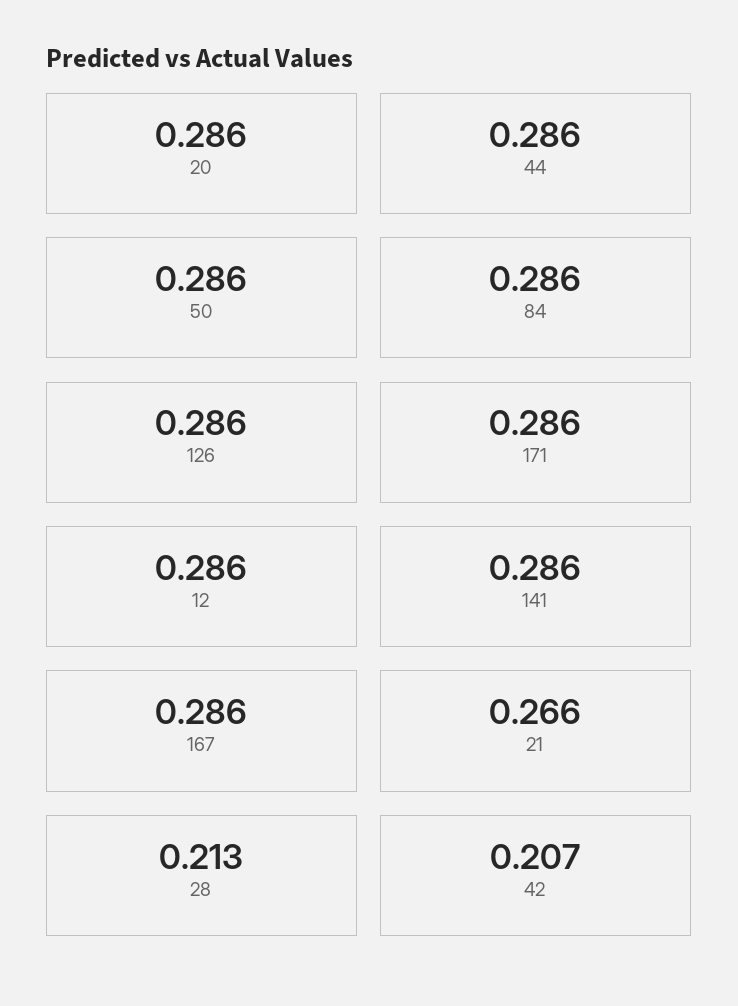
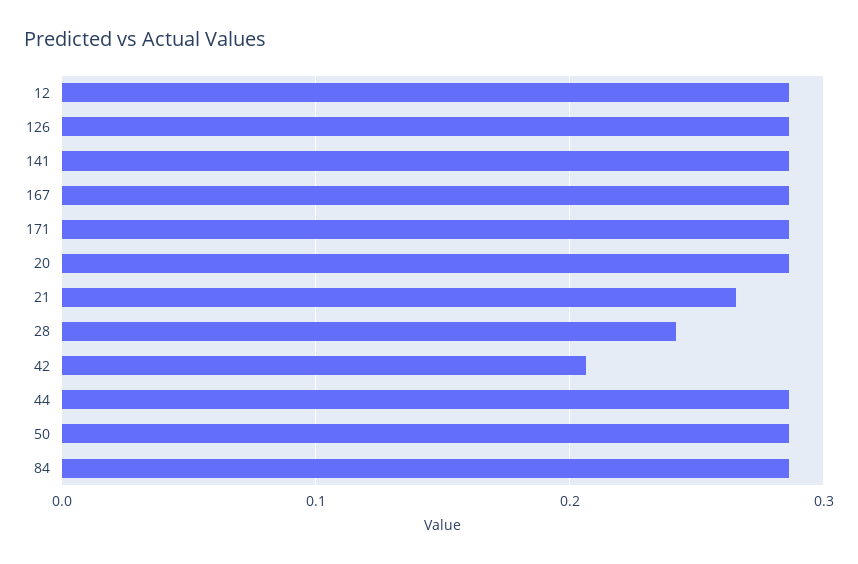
28: 0.213 -> 0.24

